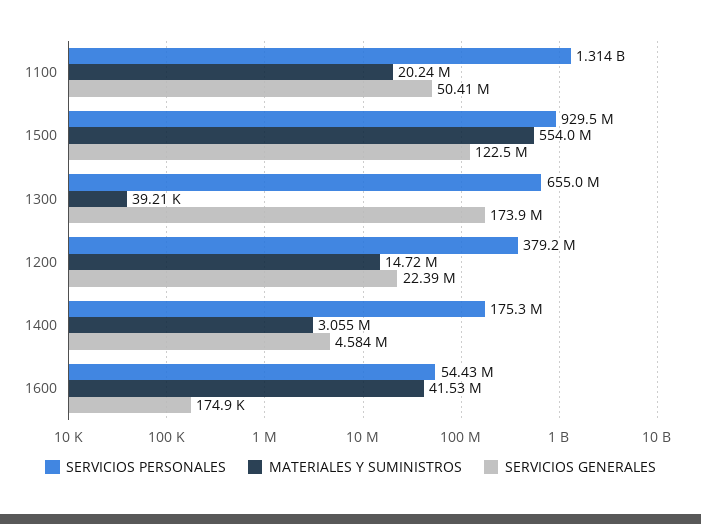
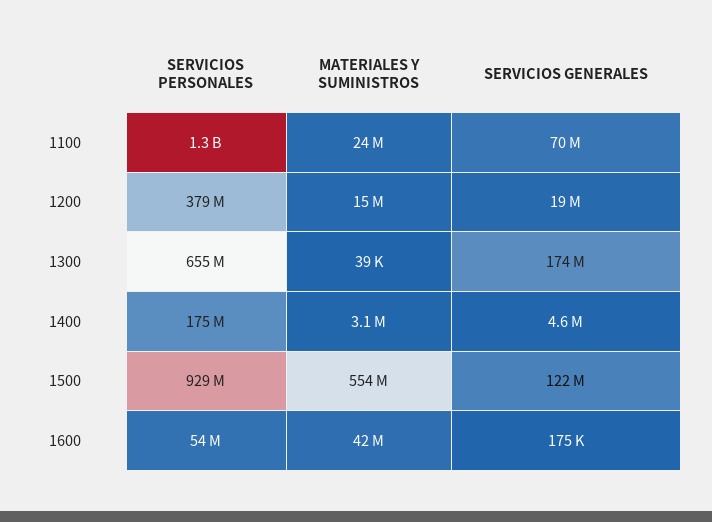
MATERIALES Y SUMINISTROS, 1100: 20240000 -> 24000000
SERVICIOS GENERALES, 1100: 50410000 -> 70000000
SERVICIOS GENERALES, 1200: 22390000 -> 19000000

